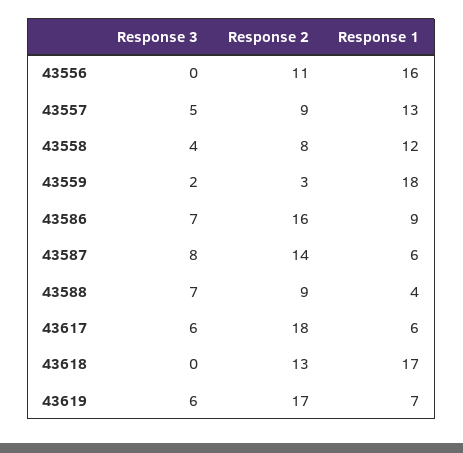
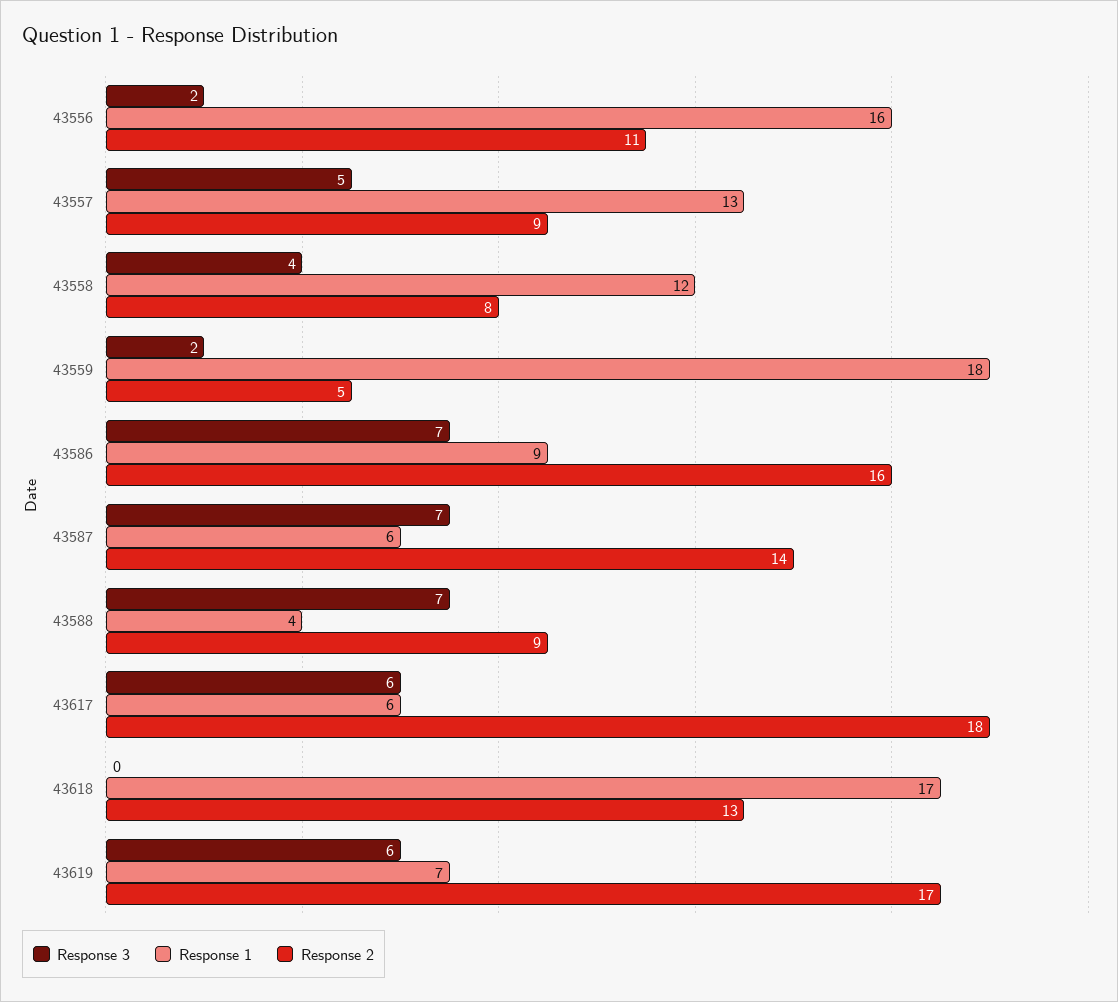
Response 3, 43556: 0 -> 2
Response 2, 43559: 3 -> 5
Response 3, 43587: 8 -> 7

